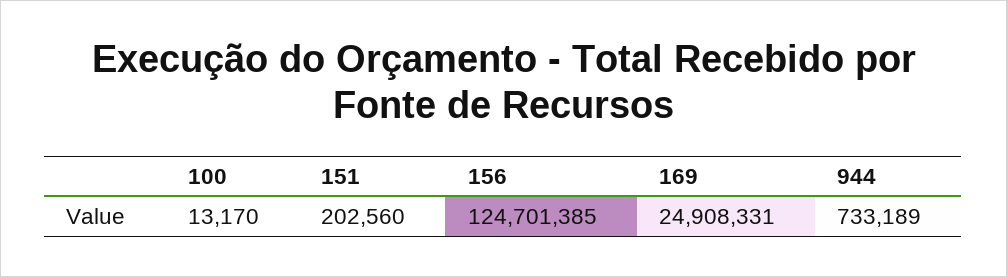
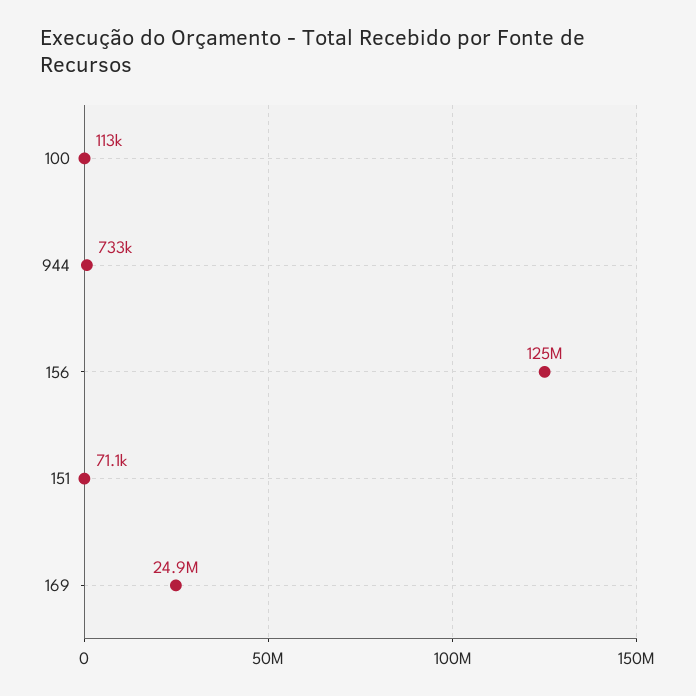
100: 13170 -> 113000
151: 202560 -> 71100

